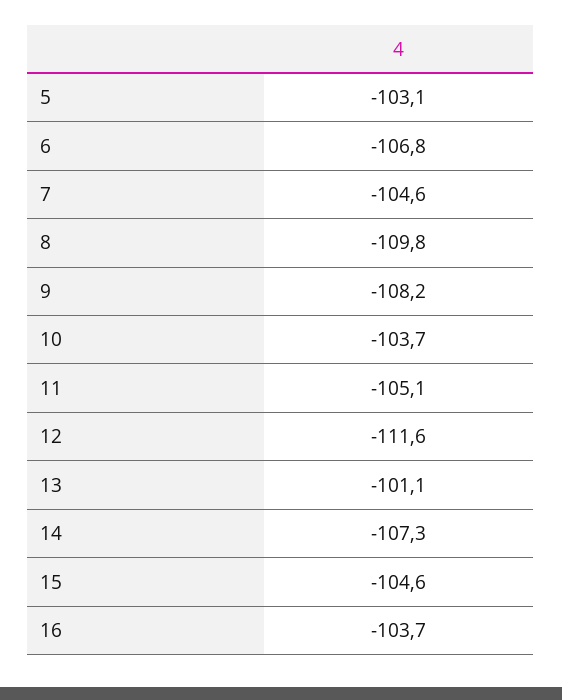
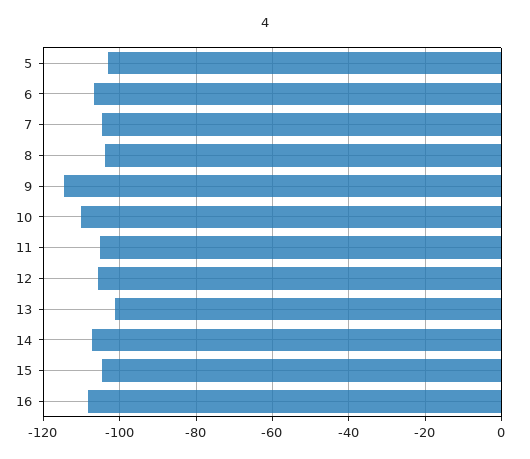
8: -109.8 -> -104
9: -108.2 -> -114
10: -103.7 -> -110
12: -111.6 -> -106
16: -103.7 -> -108

